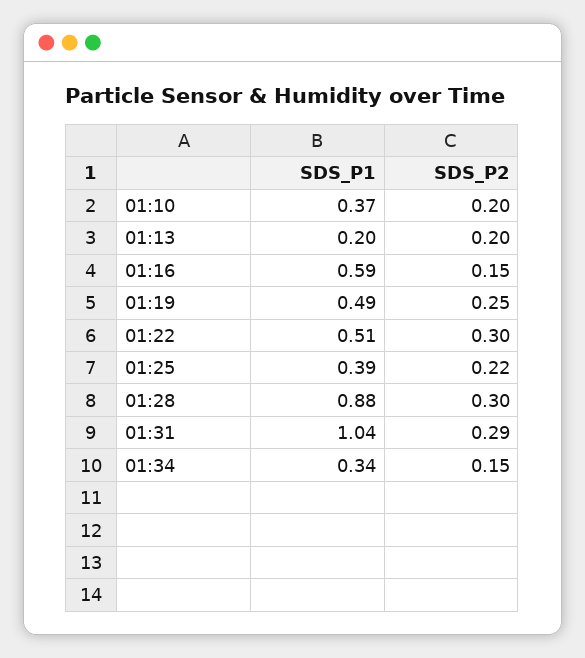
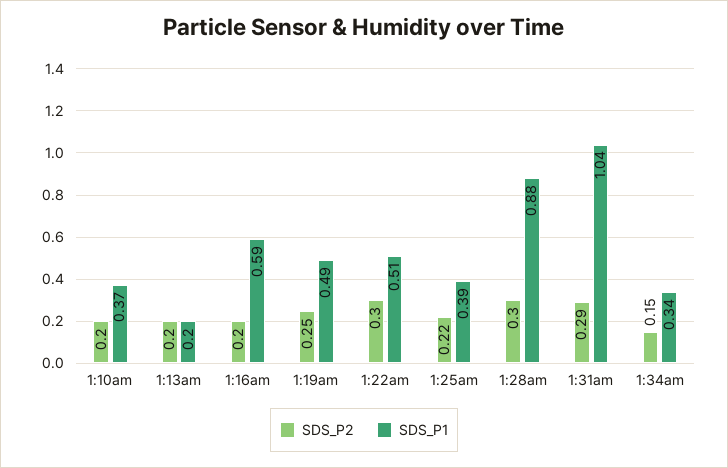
SDS_P2, 01:16: 0.15 -> 0.2

